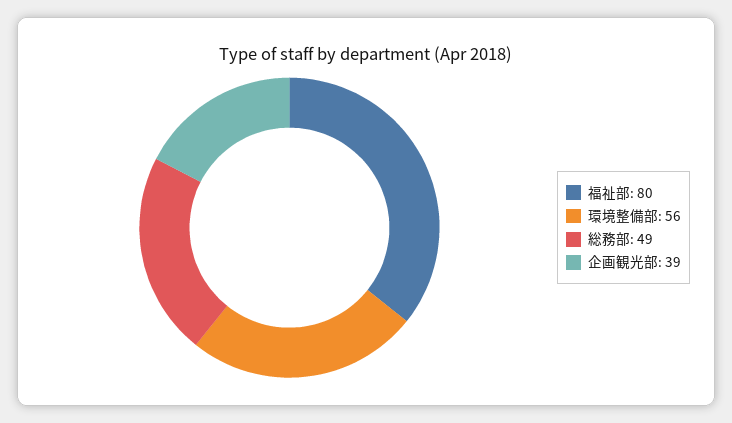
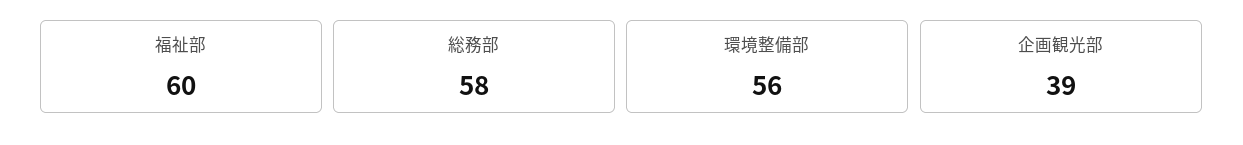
福祉部: 80 -> 60
総務部: 49 -> 58

